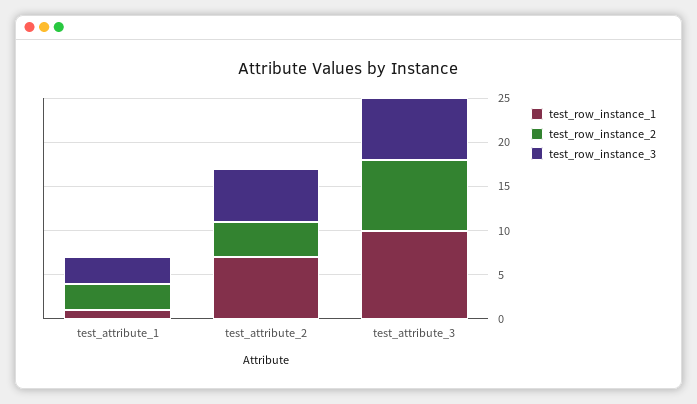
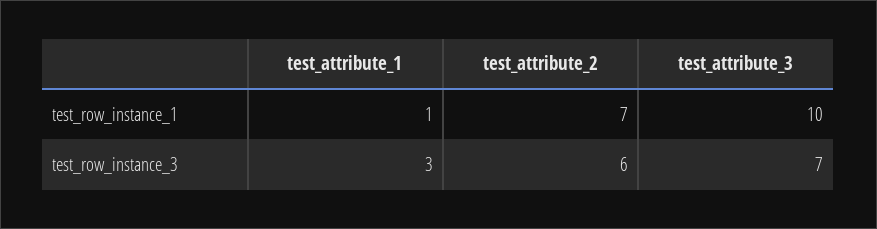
test_row_instance_2, test_attribute_1: 3 -> none
test_row_instance_2, test_attribute_2: 4 -> none
test_row_instance_2, test_attribute_3: 8 -> none

